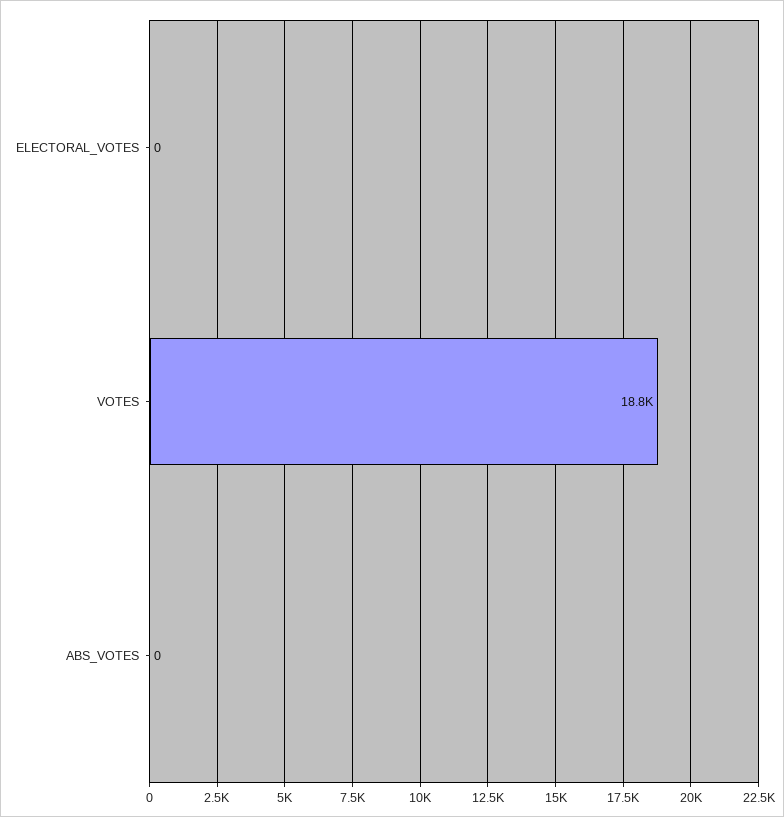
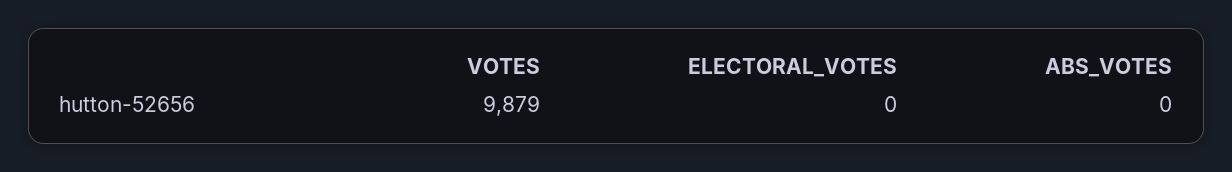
VOTES: 18800 -> 9879

